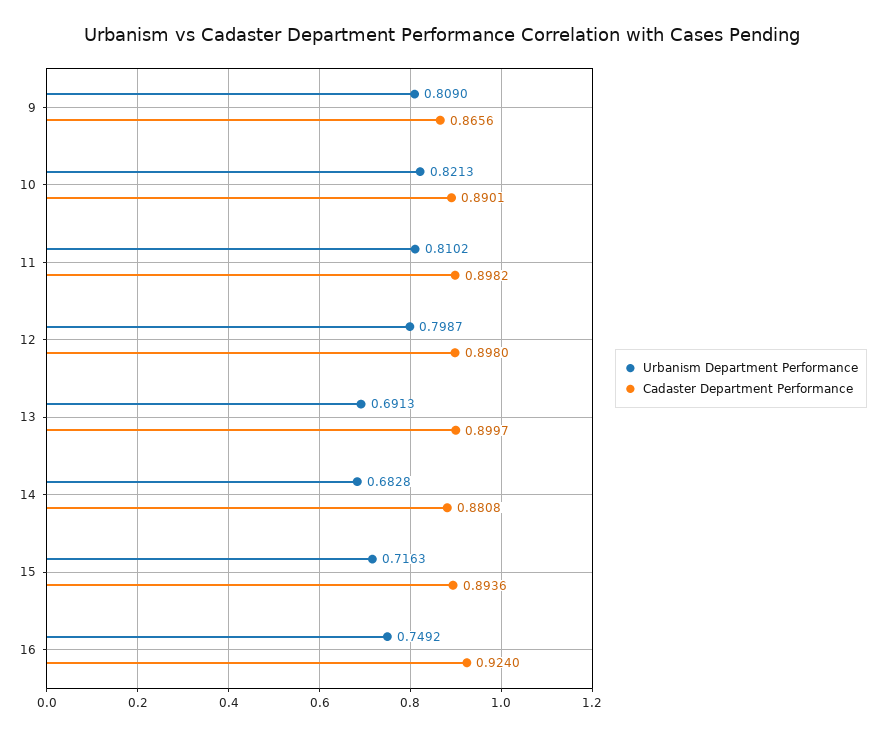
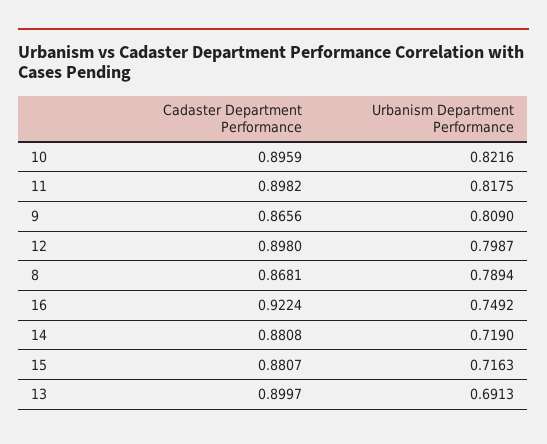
Urbanism Department Performance, 10: 0.8213 -> 0.8216
Cadaster Department Performance, 10: 0.8901 -> 0.8959
Urbanism Department Performance, 11: 0.8102 -> 0.8175
Urbanism Department Performance, 14: 0.6828 -> 0.719
Cadaster Department Performance, 15: 0.8936 -> 0.8807
Cadaster Department Performance, 16: 0.924 -> 0.9224
Cadaster Department Performance, 8: none -> 0.8681
Urbanism Department Performance, 8: none -> 0.7894

